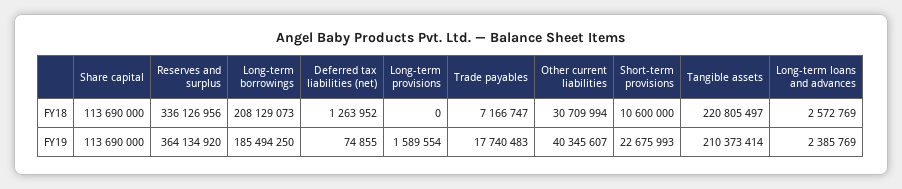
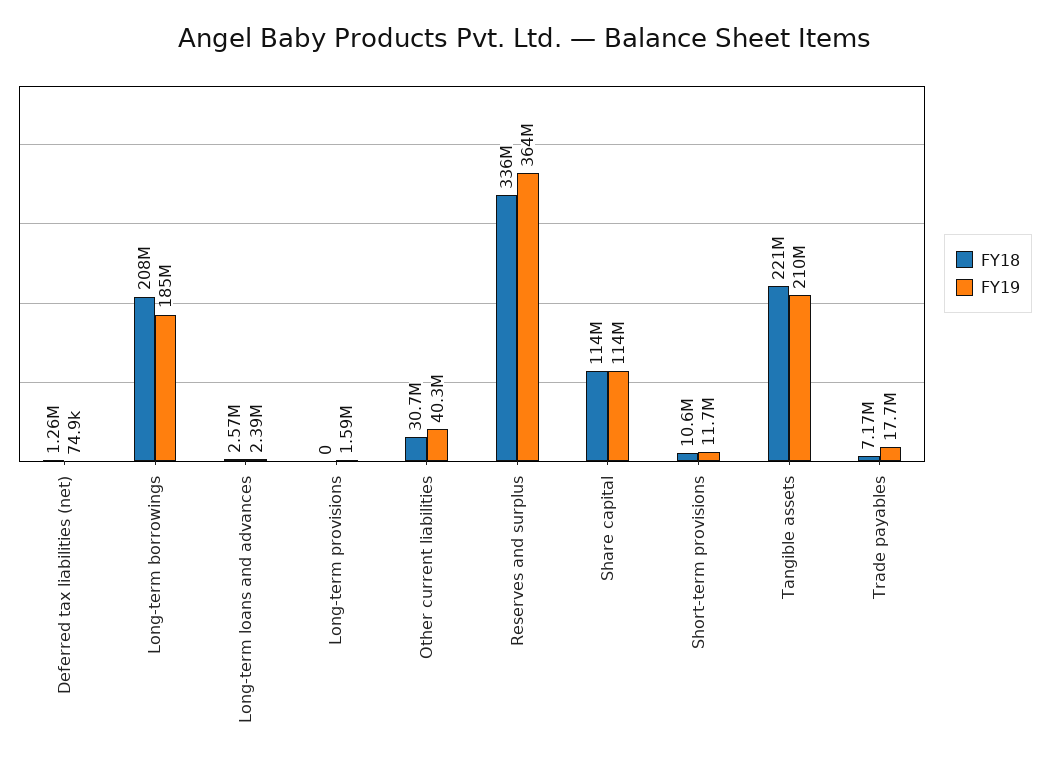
FY19, Short-term provisions: 22675993 -> 11700000

